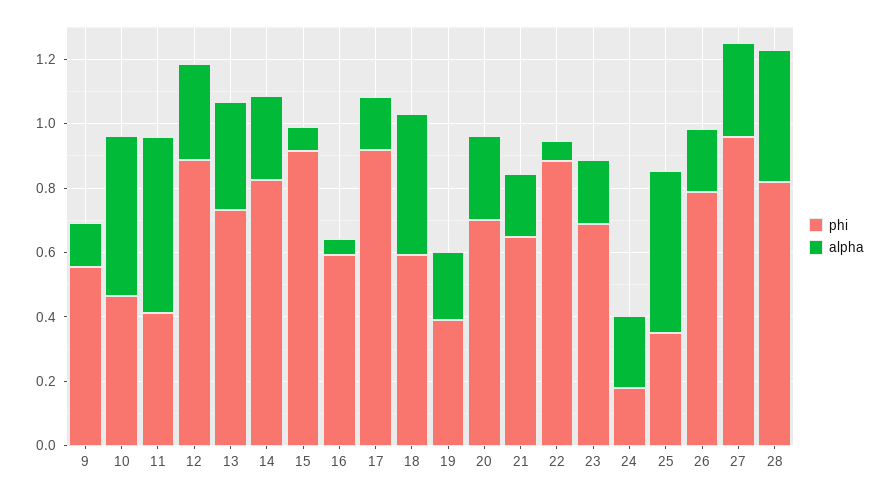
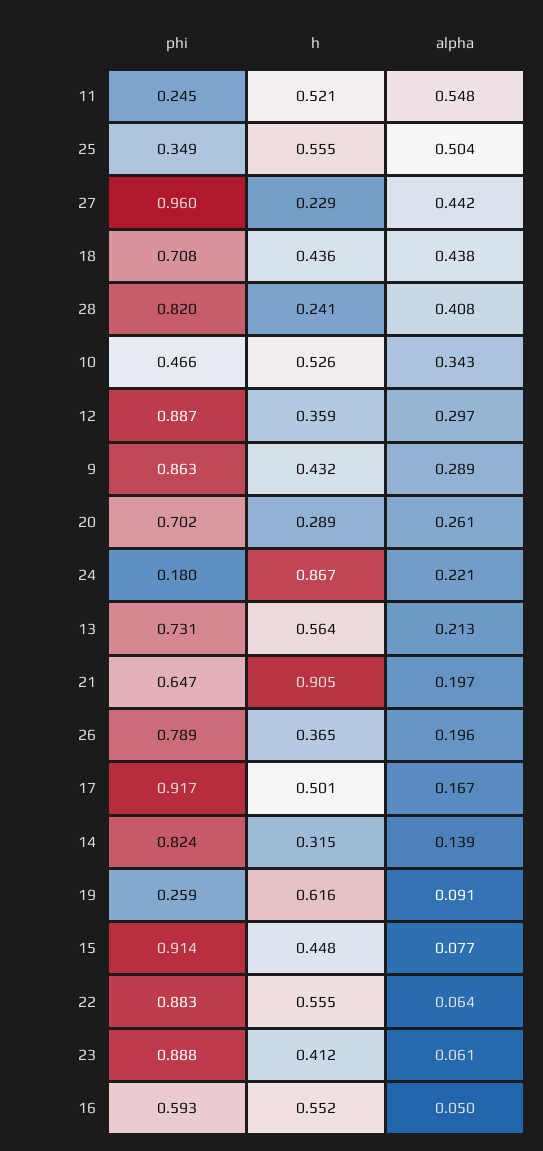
phi, 9: 0.55 -> 0.863
alpha, 9: 0.15 -> 0.289
alpha, 10: 0.5 -> 0.343
phi, 11: 0.4 -> 0.245
alpha, 13: 0.35 -> 0.213
alpha, 14: 0.25 -> 0.139
phi, 18: 0.6 -> 0.708
phi, 19: 0.4 -> 0.259
alpha, 19: 0.2 -> 0.091
phi, 23: 0.7 -> 0.888
alpha, 23: 0.2 -> 0.061
alpha, 27: 0.3 -> 0.442
h, 11: none -> 0.521
h, 25: none -> 0.555
h, 27: none -> 0.229
h, 18: none -> 0.436
h, 28: none -> 0.241
h, 10: none -> 0.526
h, 12: none -> 0.359
h, 9: none -> 0.432
h, 20: none -> 0.289
h, 24: none -> 0.867
h, 13: none -> 0.564
h, 21: none -> 0.905
h, 26: none -> 0.365
h, 17: none -> 0.501
h, 14: none -> 0.315
h, 19: none -> 0.616
h, 15: none -> 0.448
h, 22: none -> 0.555
h, 23: none -> 0.412
h, 16: none -> 0.552

